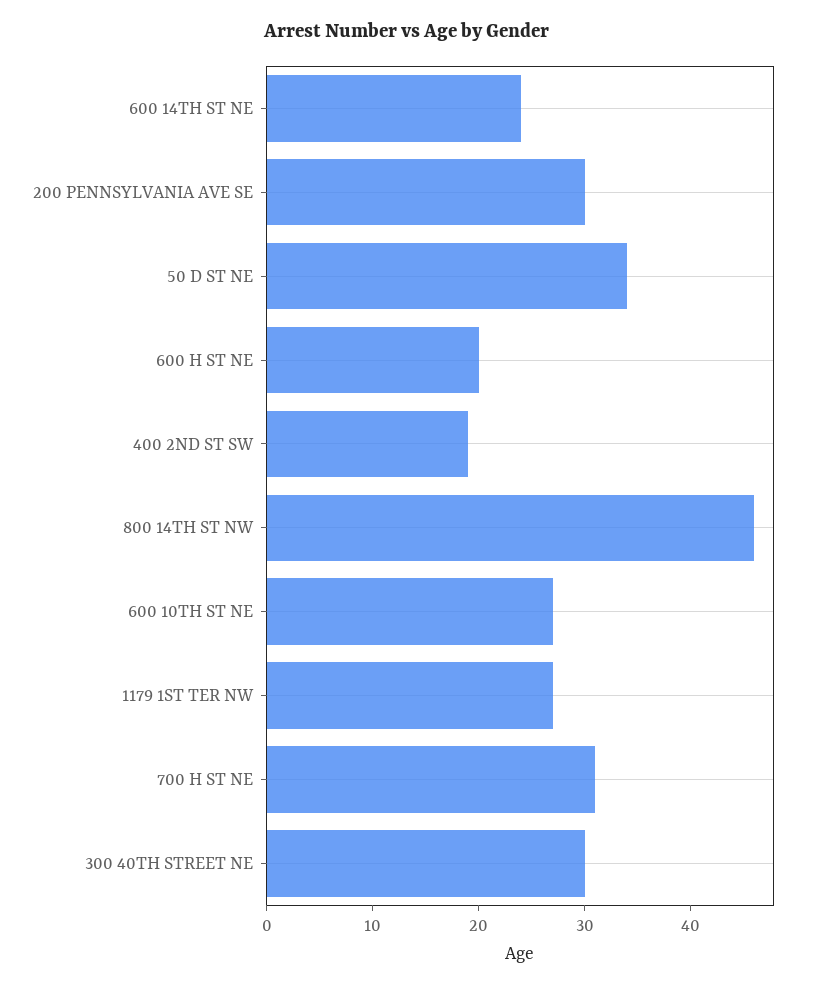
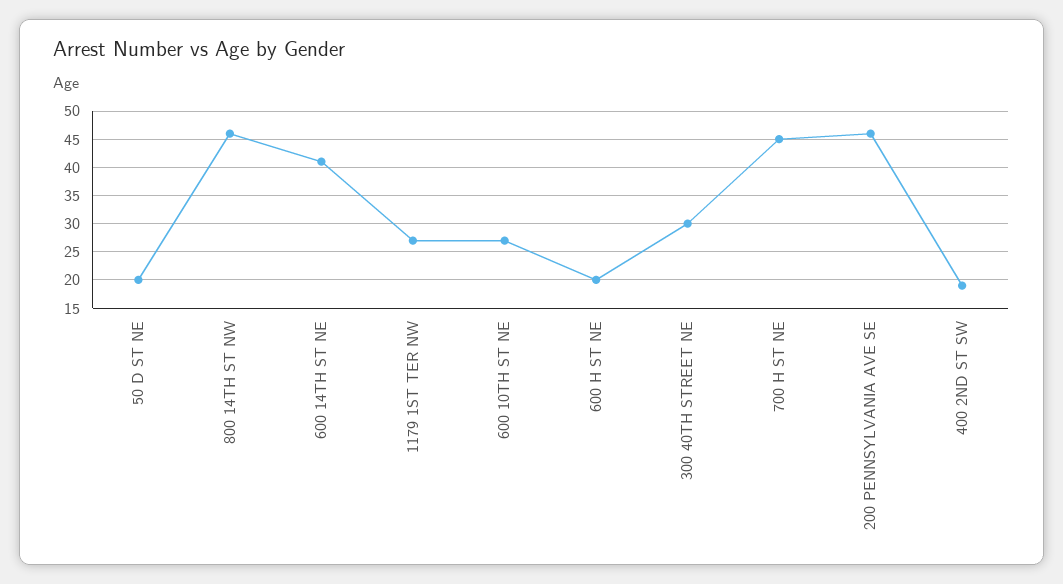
600 14TH ST NE: 24 -> 40
200 PENNSYLVANIA AVE SE: 30 -> 45
50 D ST NE: 34 -> 20
700 H ST NE: 31 -> 45

